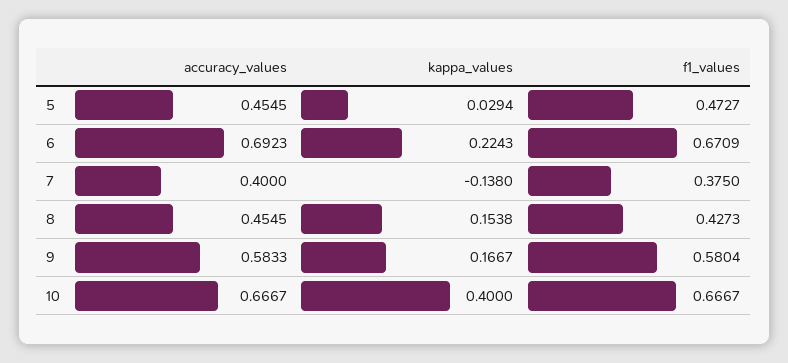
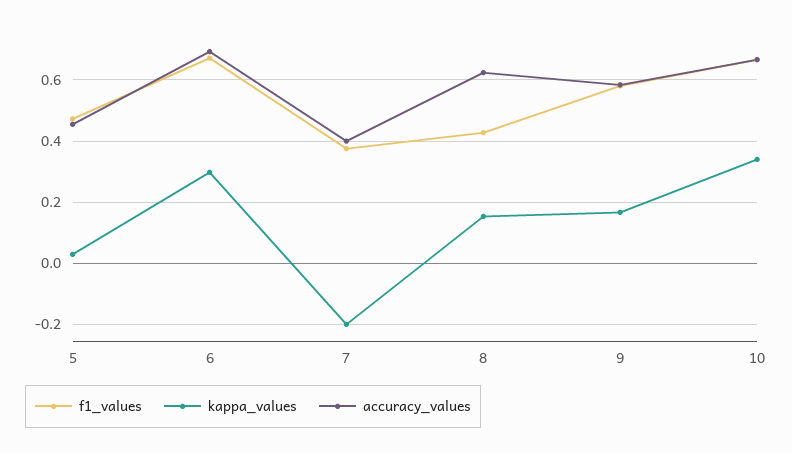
kappa_values, 6: 0.2243 -> 0.3
kappa_values, 7: -0.138 -> -0.2
accuracy_values, 8: 0.4545 -> 0.62
kappa_values, 10: 0.4 -> 0.34

